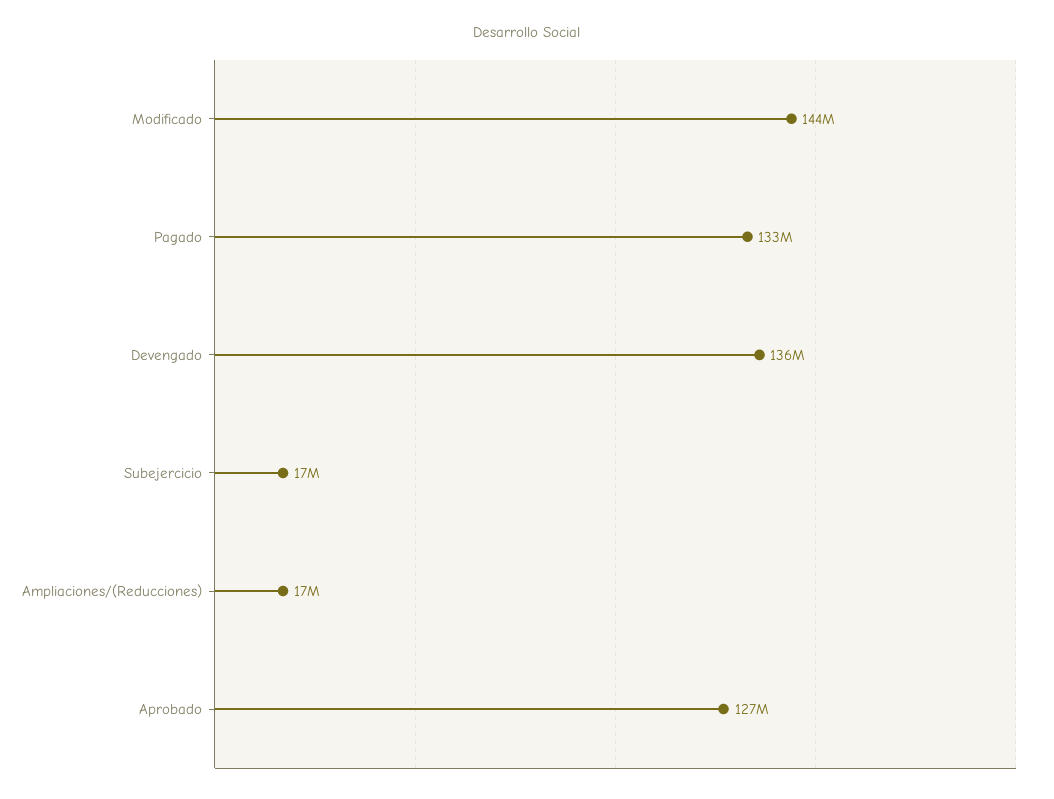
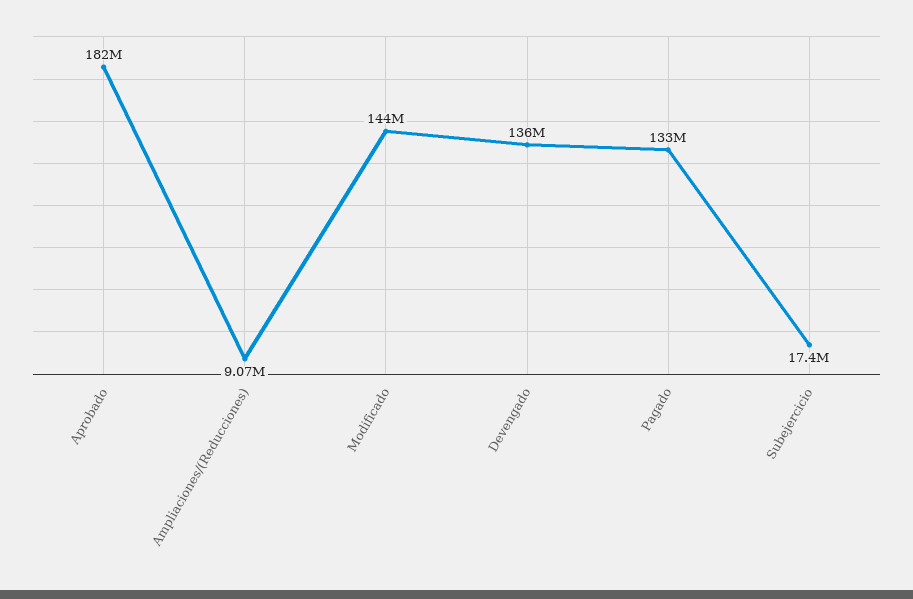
Ampliaciones/(Reducciones): 17000000 -> 9070000
Aprobado: 127000000 -> 182000000

